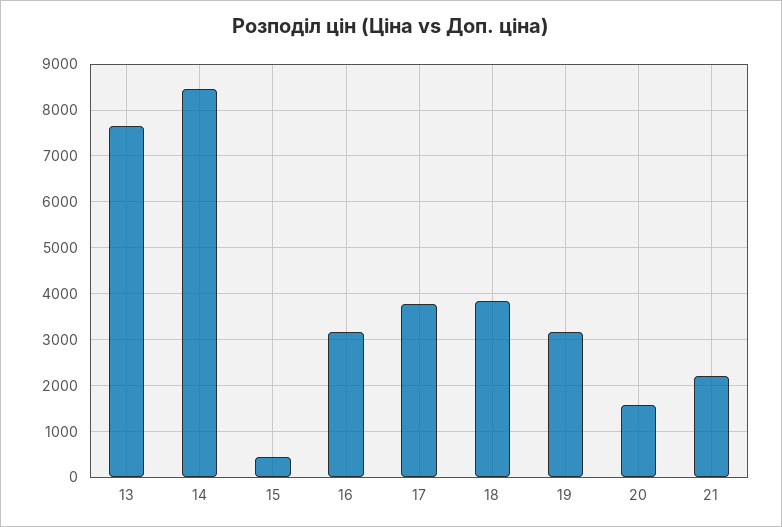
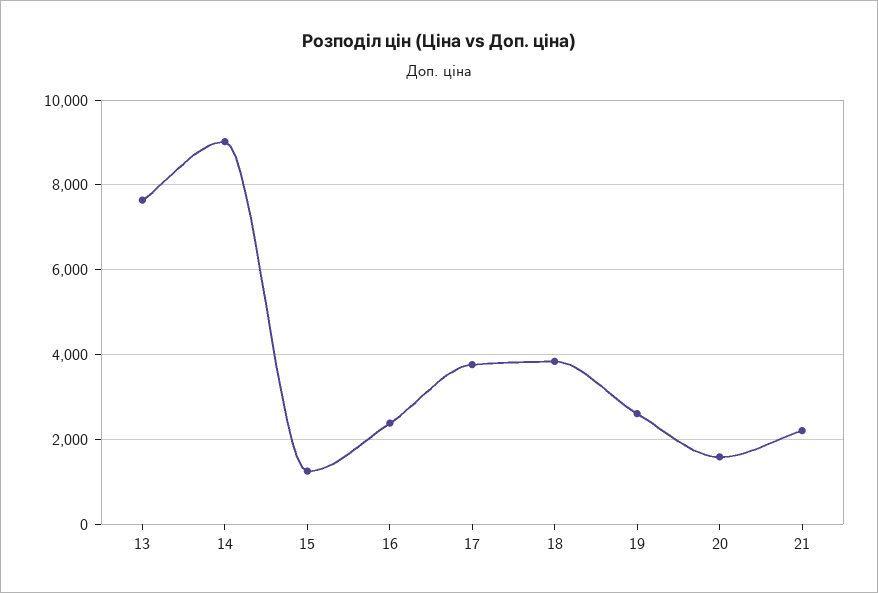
14: 8400 -> 9000
15: 400 -> 1200
16: 3200 -> 2400
19: 3200 -> 2600

